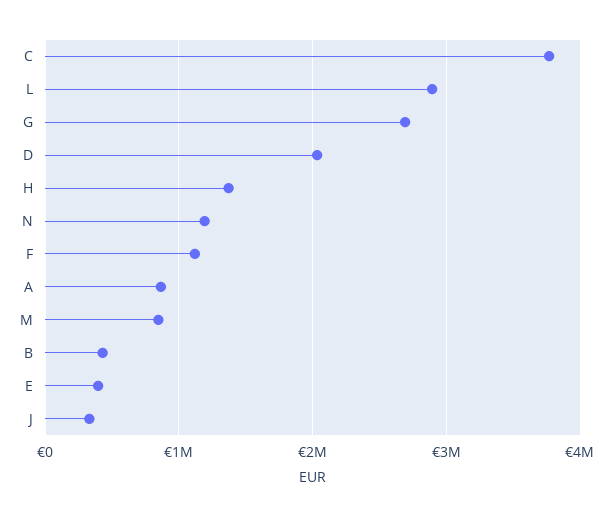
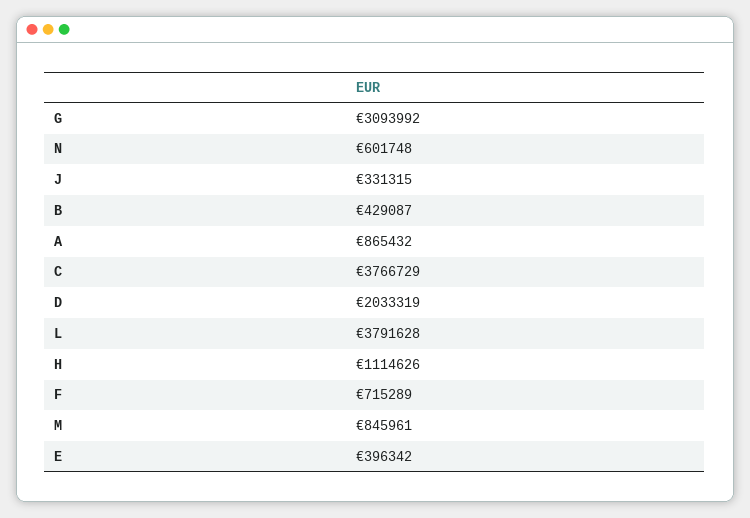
L: 2900000 -> 3791628
G: 2700000 -> 3093992
H: 1400000 -> 1114626
N: 1200000 -> 601748
F: 1100000 -> 715289

